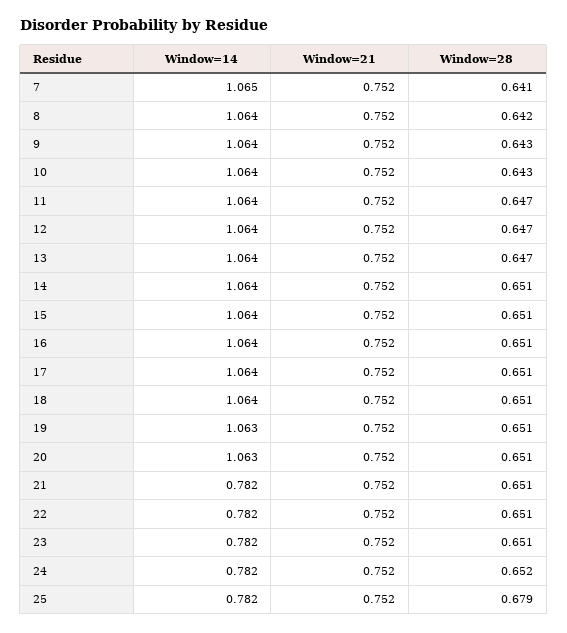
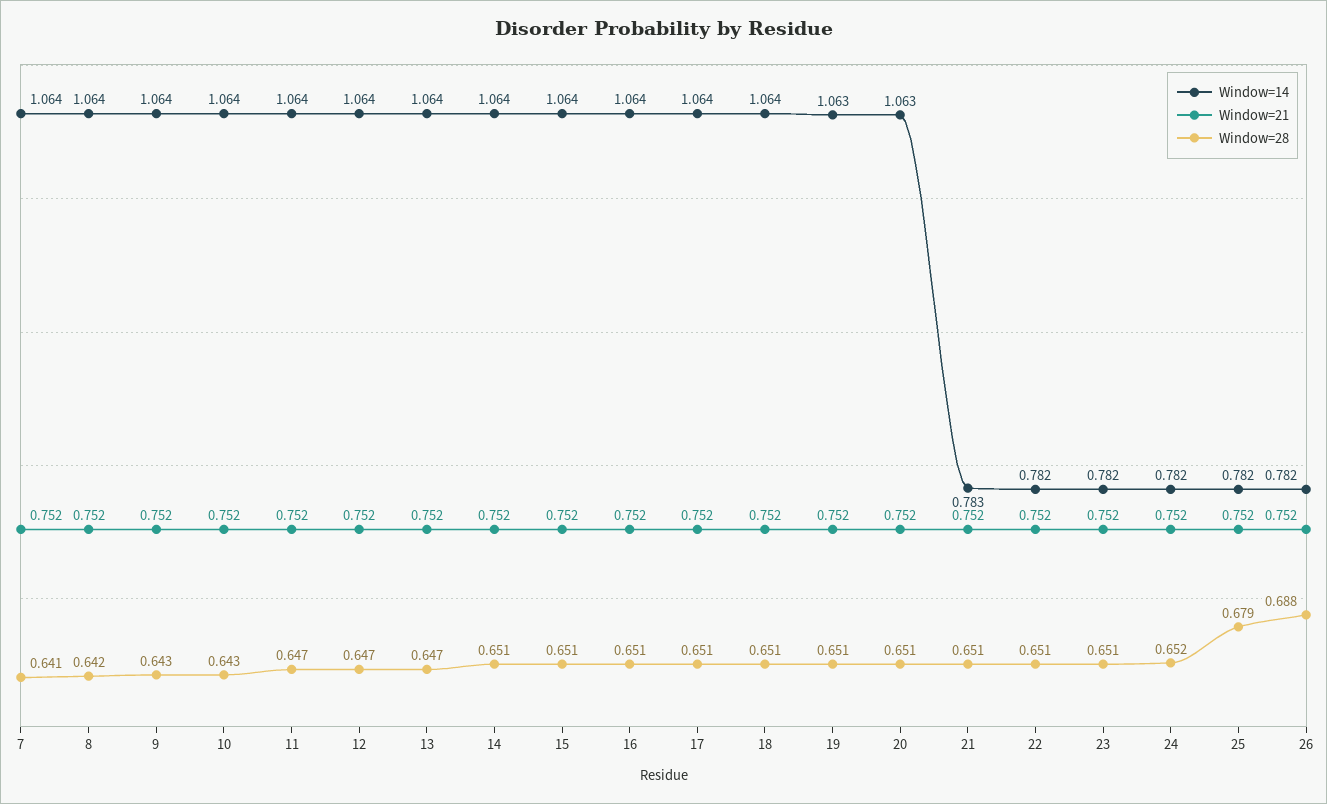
Window=14, 7: 1.065 -> 1.064
Window=14, 21: 0.782 -> 0.783
Window=14, 26: none -> 0.782
Window=21, 26: none -> 0.752
Window=28, 26: none -> 0.688

